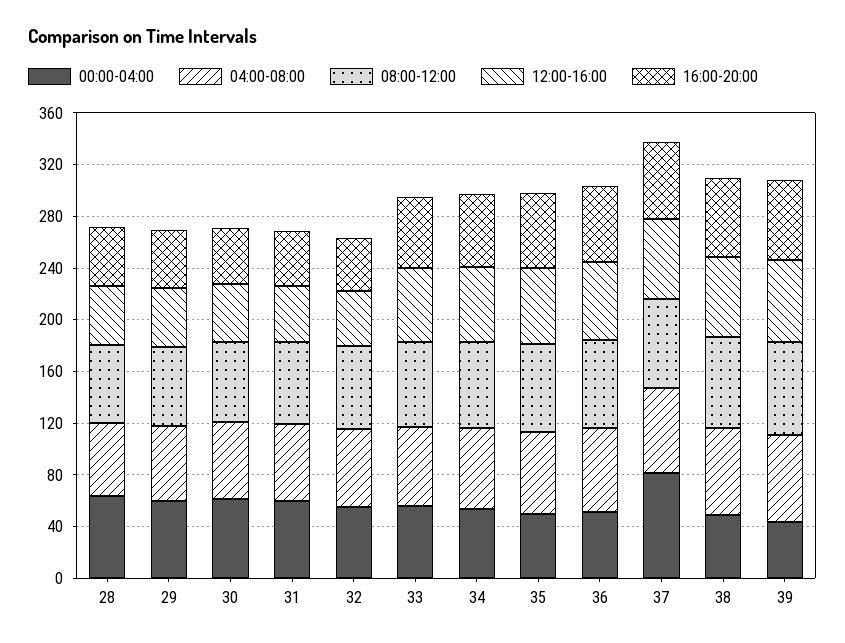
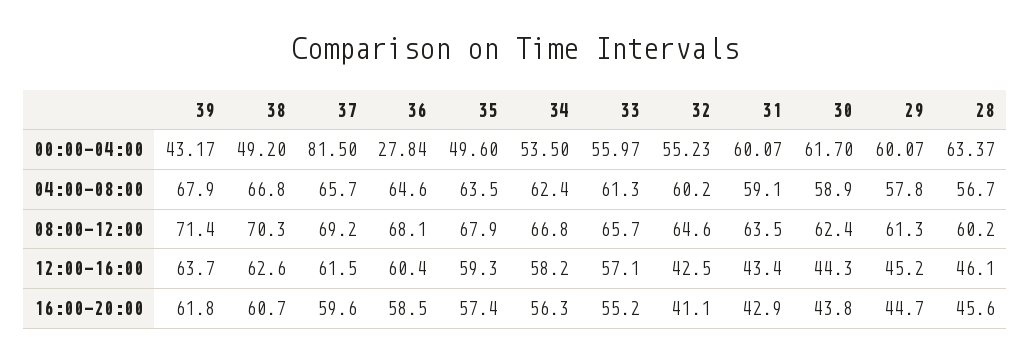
00:00-04:00, 36: 50 -> 27.84

